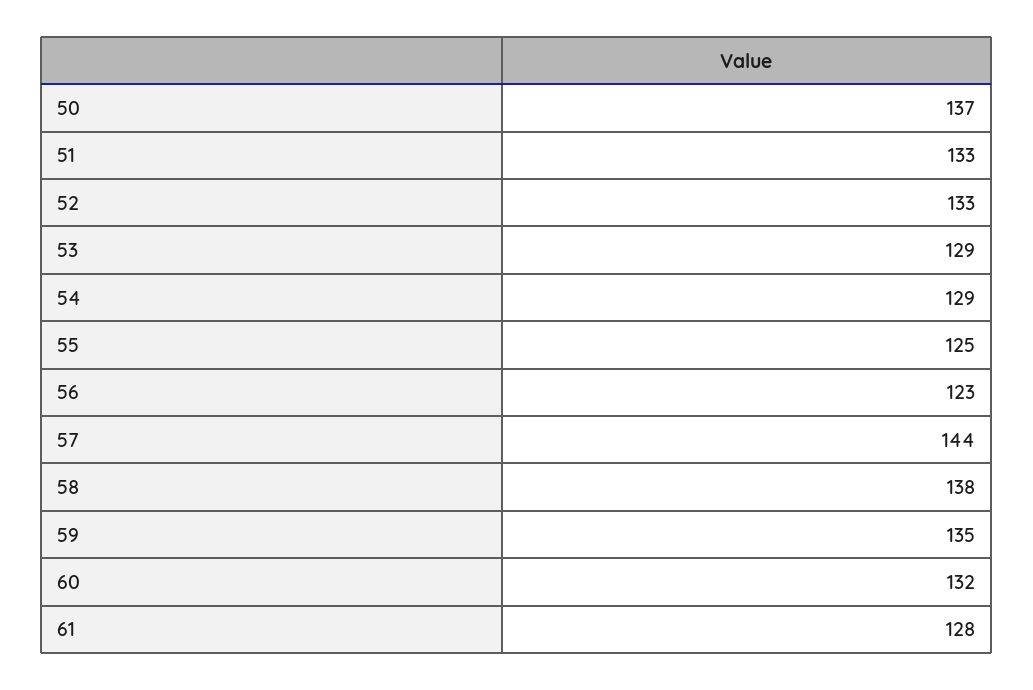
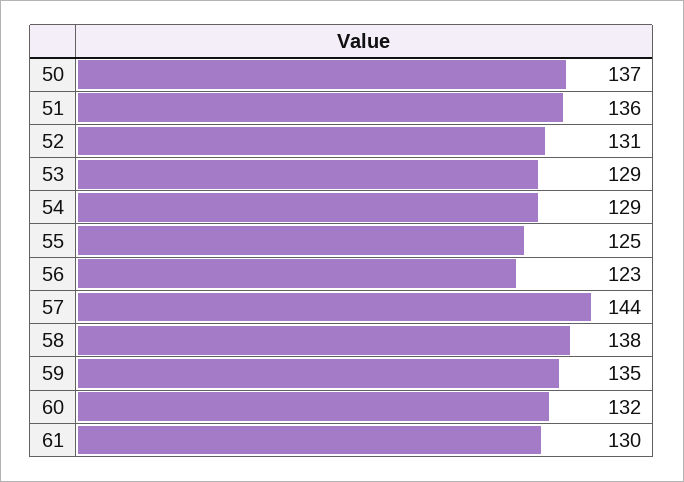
51: 133 -> 136
52: 133 -> 131
61: 128 -> 130

